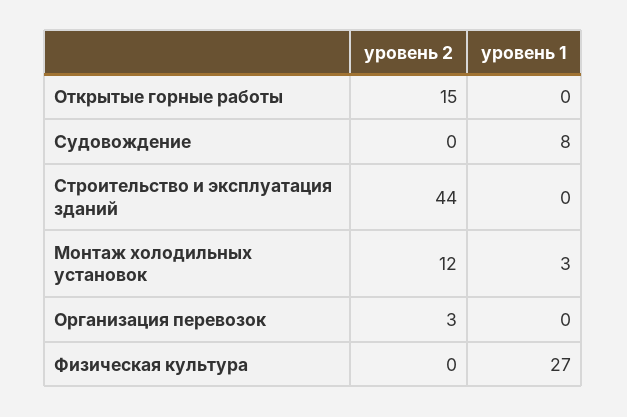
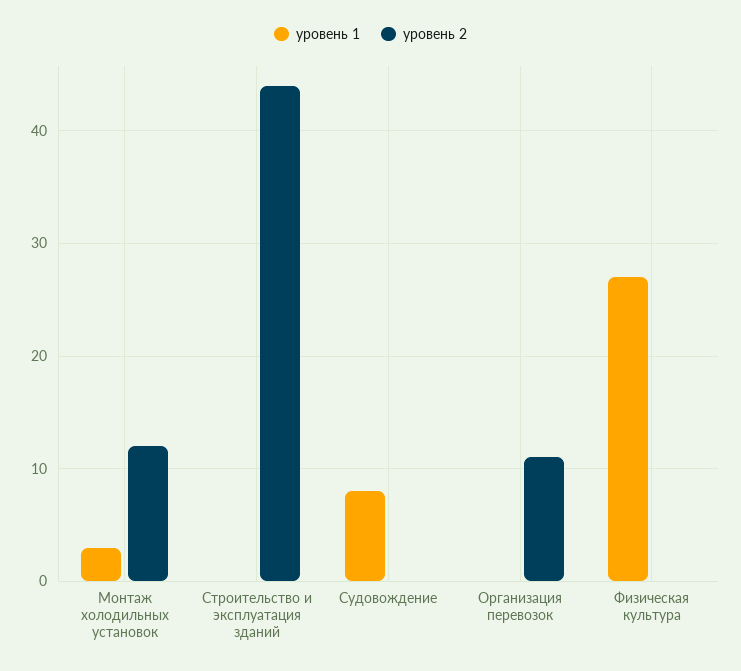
уровень 2, Открытые горные работы: 15 -> none
уровень 1, Открытые горные работы: 0 -> none
уровень 2, Организация перевозок: 3 -> 11

